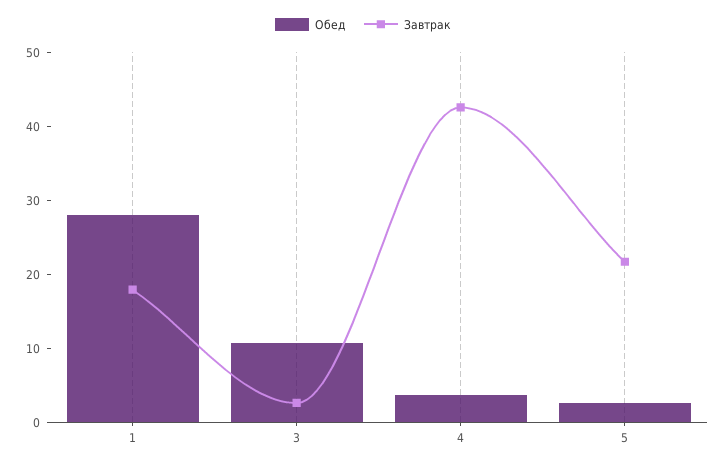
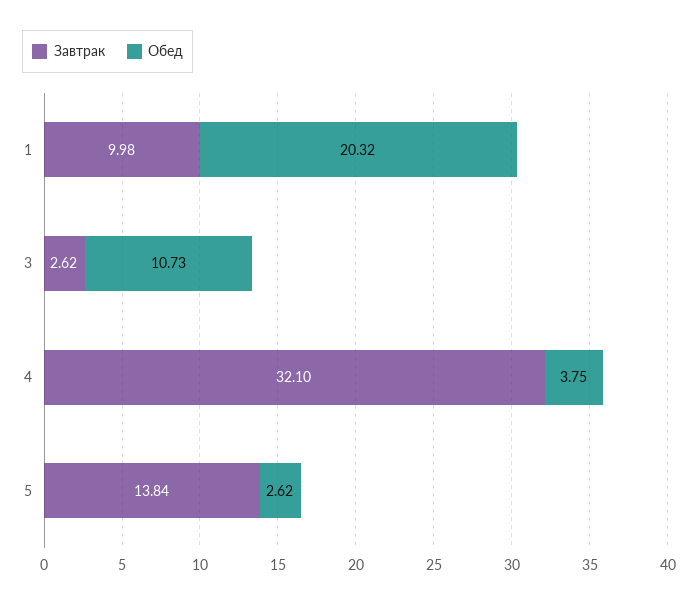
Обед, 1: 28 -> 20.32
Завтрак, 1: 18 -> 9.98
Завтрак, 4: 42 -> 32.1
Завтрак, 5: 22 -> 13.84

